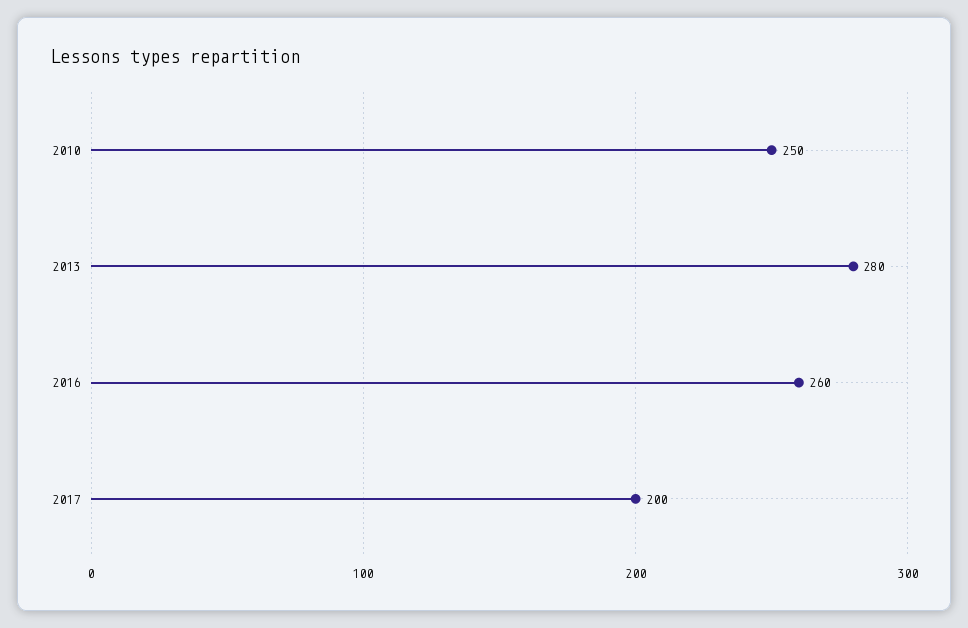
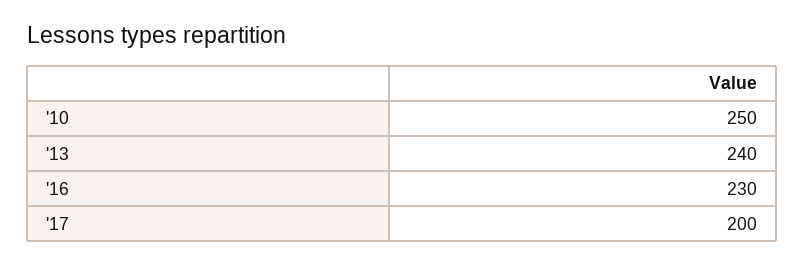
2013: 280 -> 240
2016: 260 -> 230

